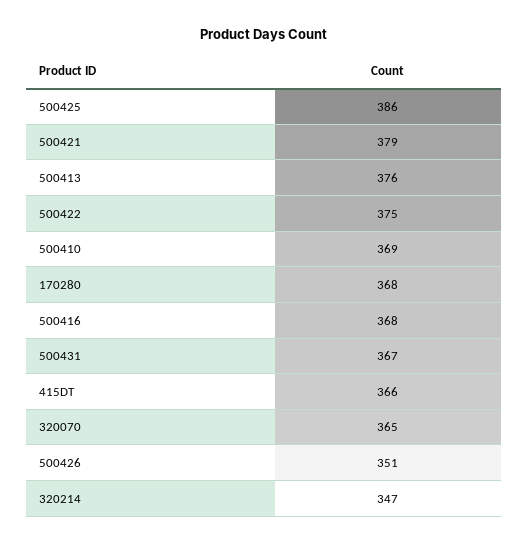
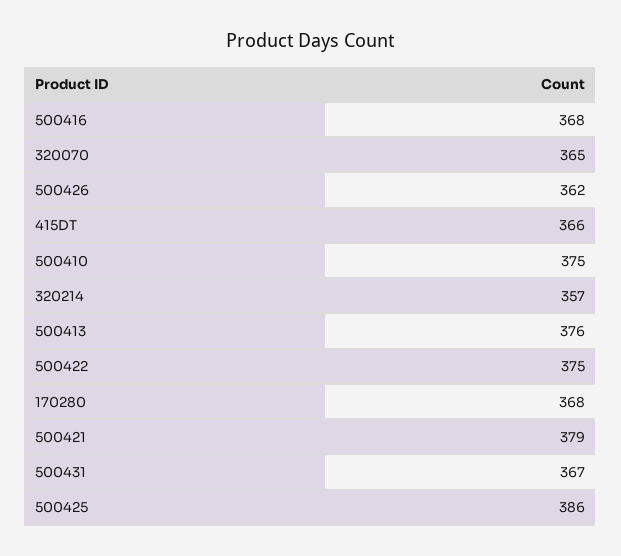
500410: 369 -> 375
500426: 351 -> 362
320214: 347 -> 357

